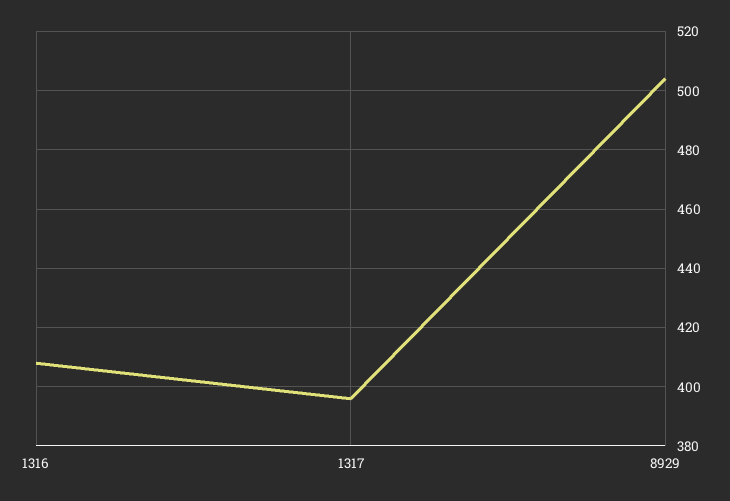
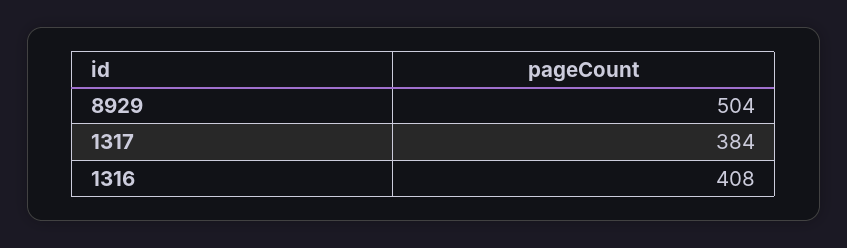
1317: 395 -> 384

